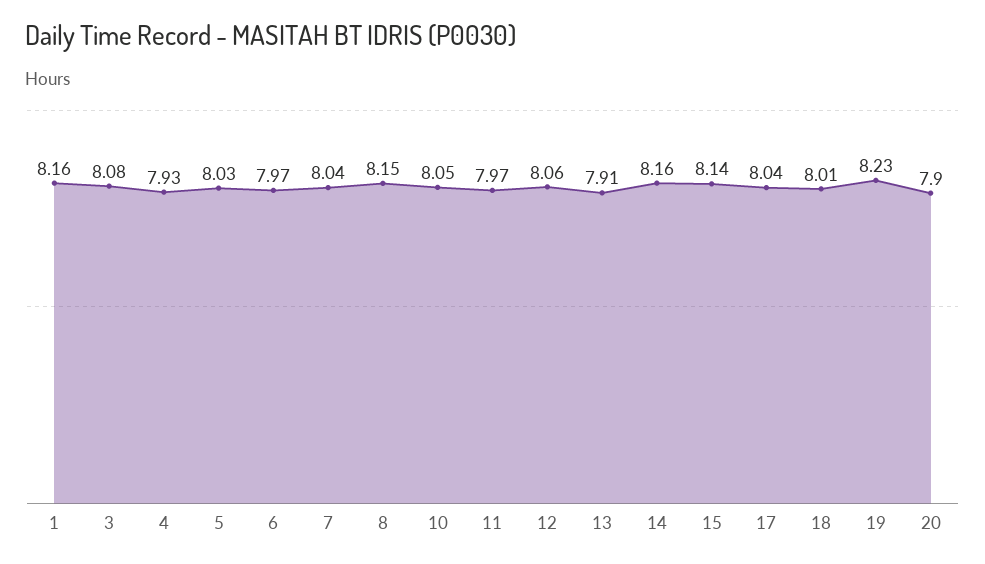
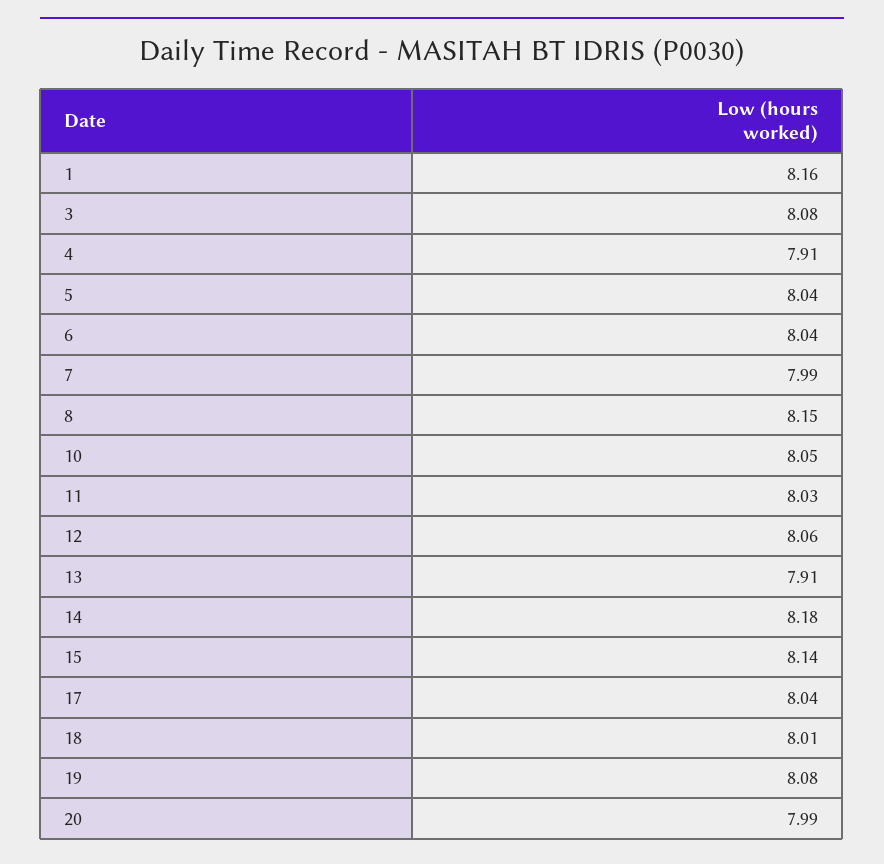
4: 7.93 -> 7.91
5: 8.03 -> 8.04
6: 7.97 -> 8.04
7: 8.04 -> 7.99
11: 7.97 -> 8.03
14: 8.16 -> 8.18
19: 8.23 -> 8.08
20: 7.9 -> 7.99

